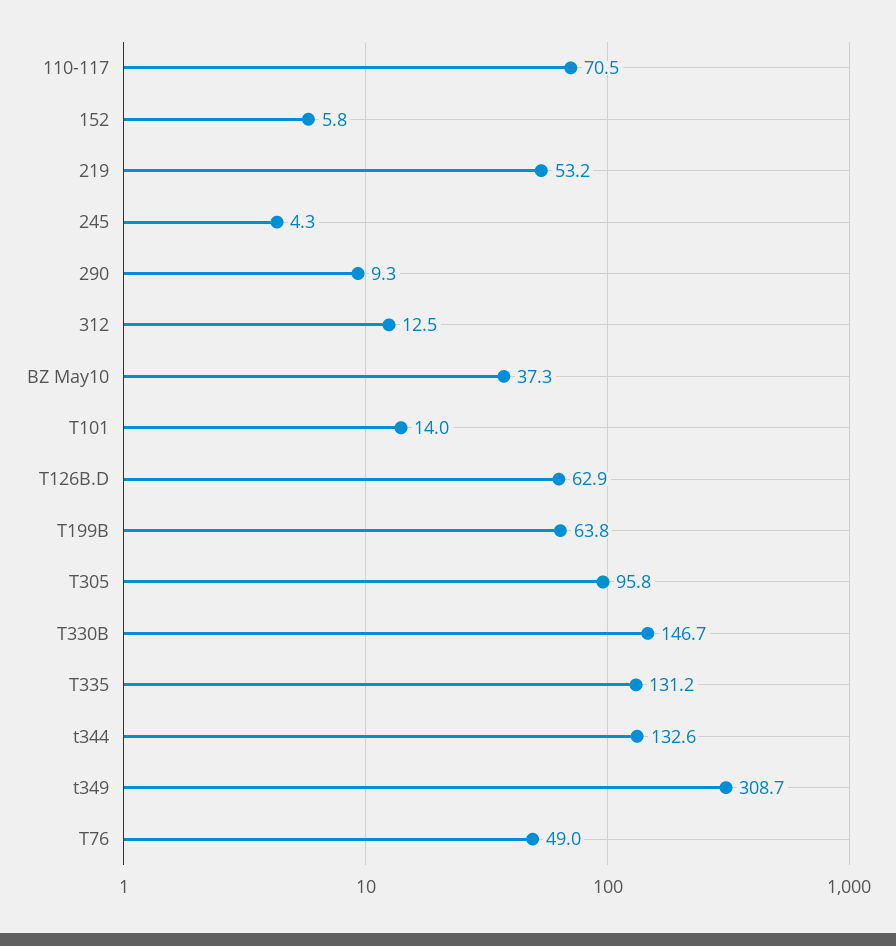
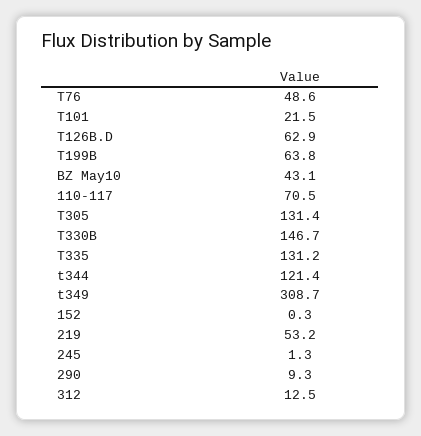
152: 5.8 -> 0.3
245: 4.3 -> 1.3
BZ May10: 37.3 -> 43.1
T101: 14 -> 21.5
T305: 95.8 -> 131.4
t344: 132.6 -> 121.4
T76: 49 -> 48.6

